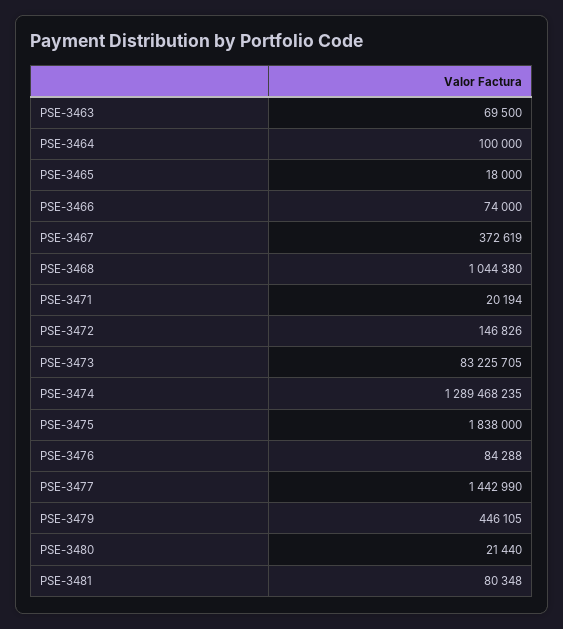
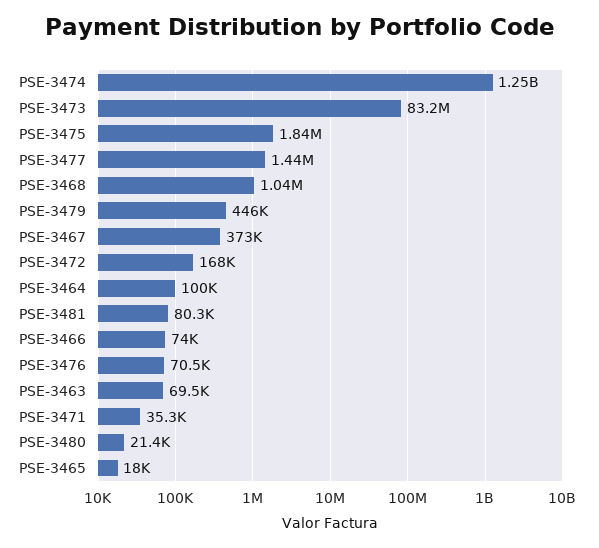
PSE-3471: 20194 -> 35300
PSE-3472: 146826 -> 168000
PSE-3474: 1289468235 -> 1250000000
PSE-3476: 84288 -> 70500

